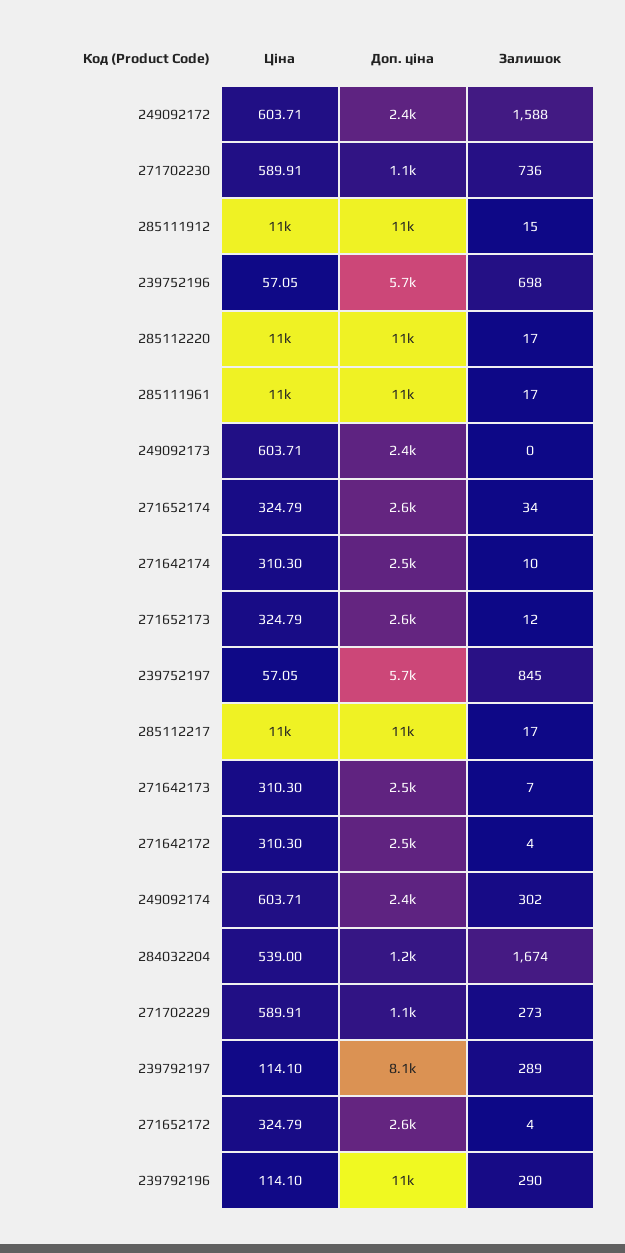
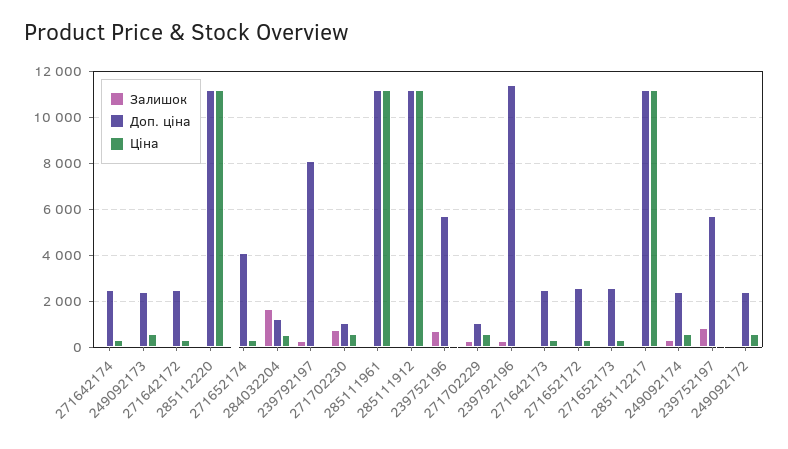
Залишок, 249092172: 1588 -> 0
Доп. ціна, 271652174: 2600 -> 4000

